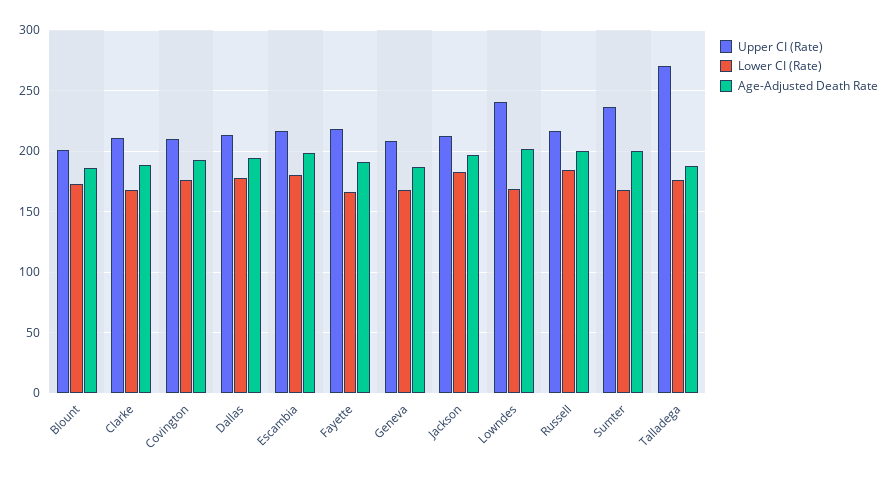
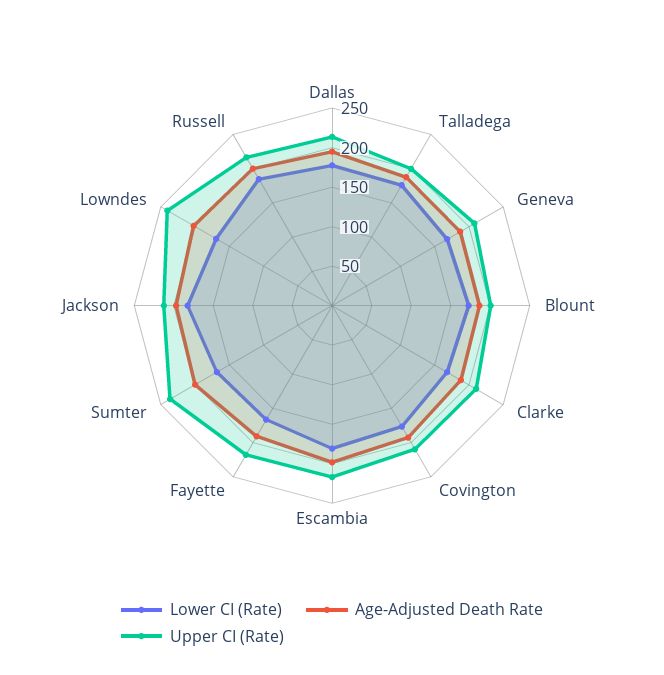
Upper CI (Rate), Talladega: 270 -> 200

